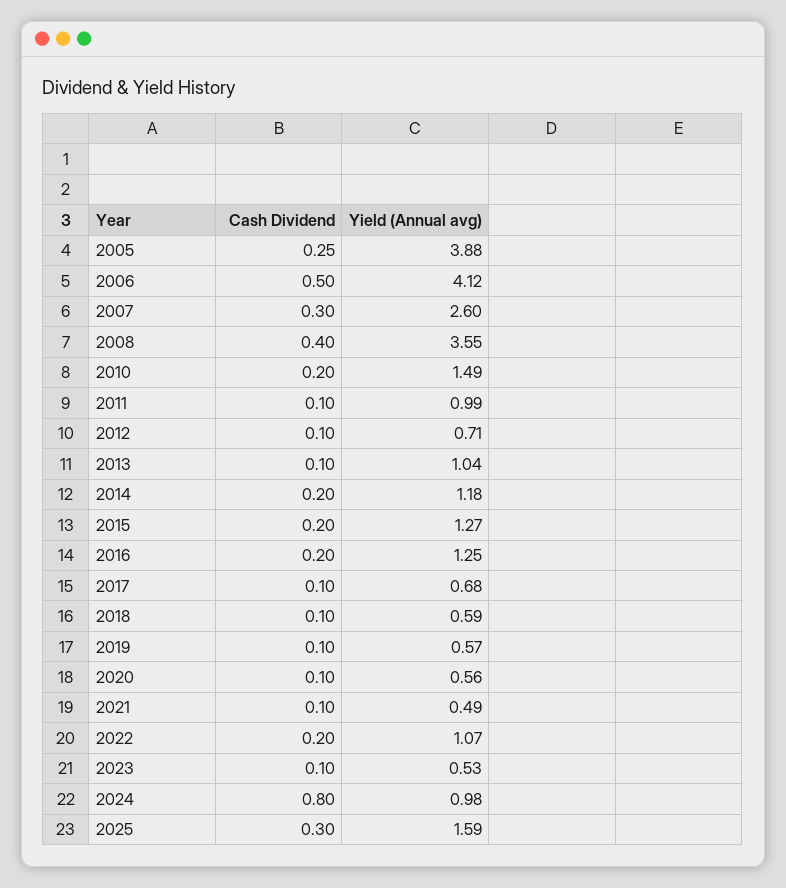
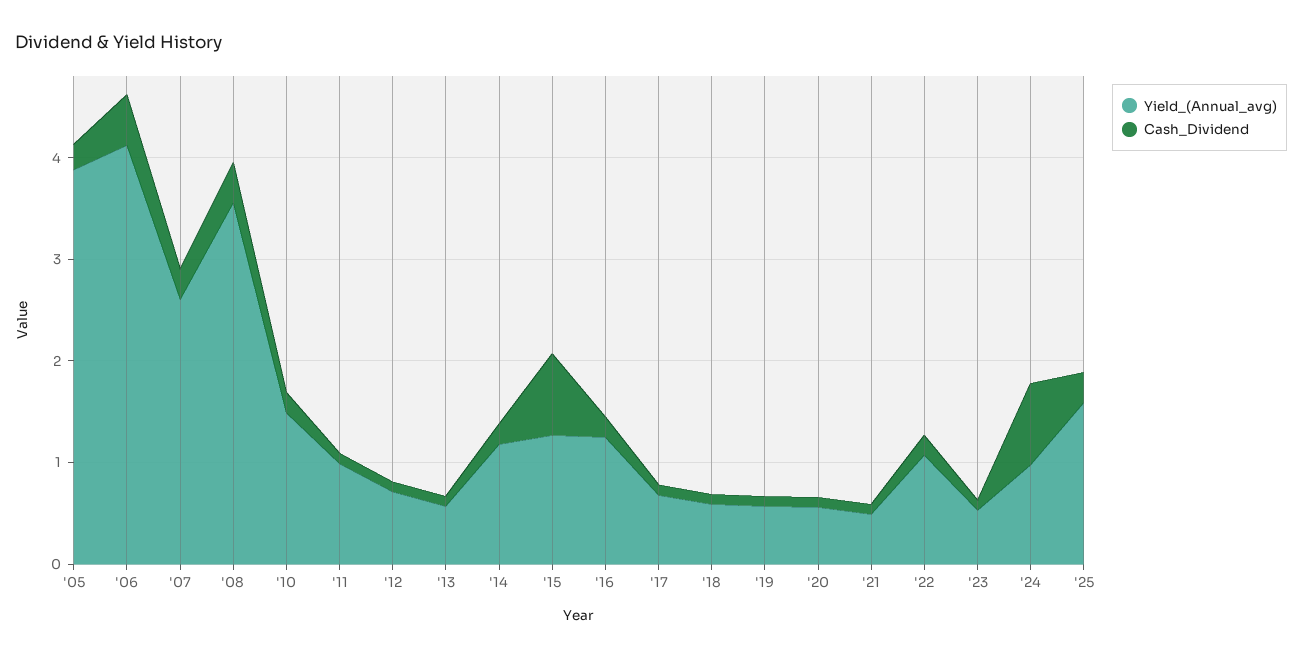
Yield (Annual avg), 2013: 1.04 -> 0.6
Cash Dividend, 2015: 0.2 -> 0.8

